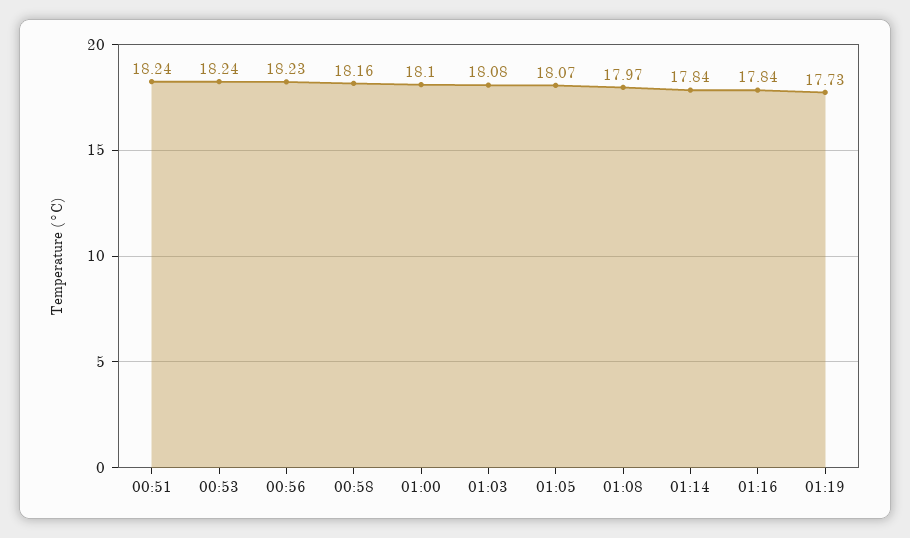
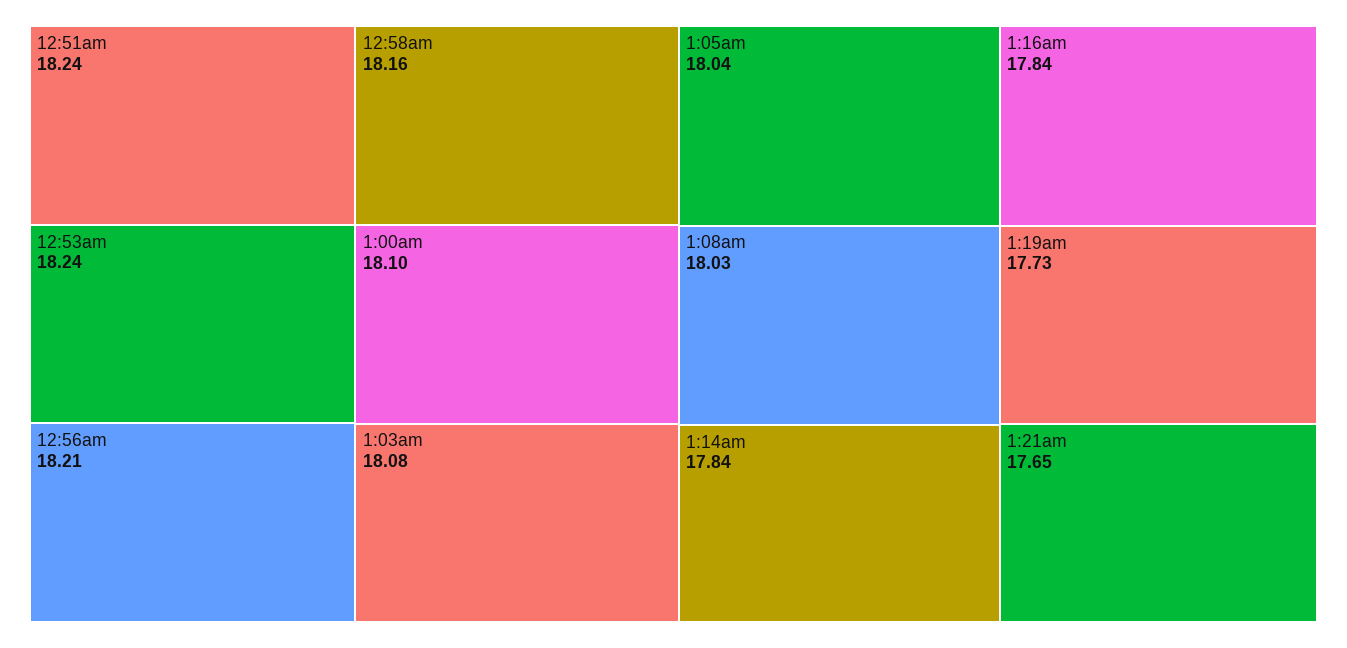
00:56: 18.23 -> 18.21
01:05: 18.07 -> 18.04
01:08: 17.97 -> 18.03
1:21am: none -> 17.65

